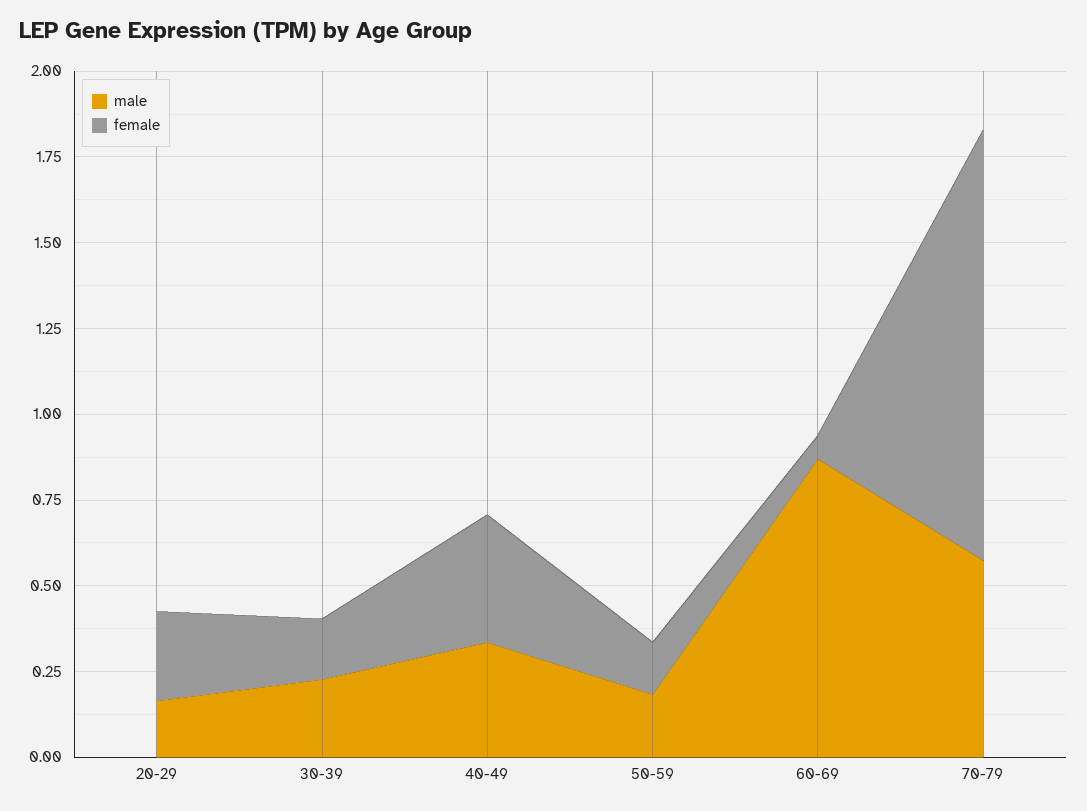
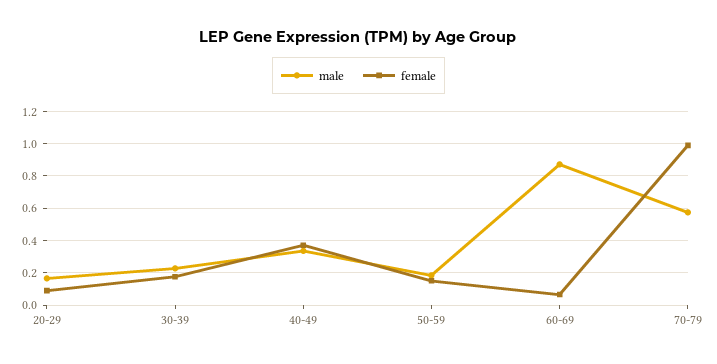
female, 20-29: 0.25 -> 0.1
female, 70-79: 1.25 -> 1

